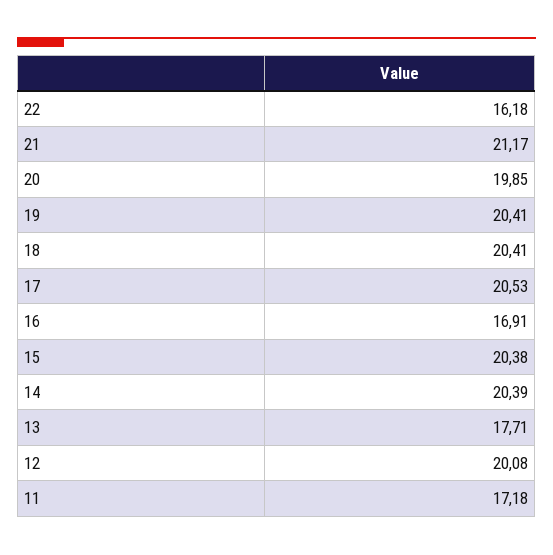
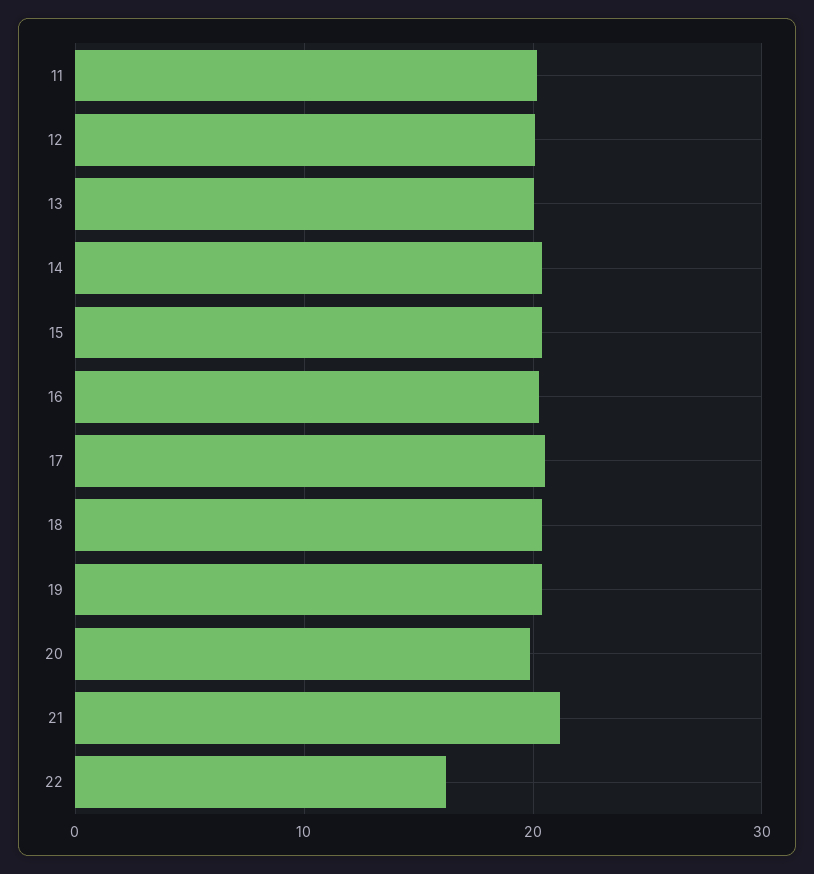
16: 16.91 -> 20
13: 17.71 -> 20
11: 17.18 -> 20

